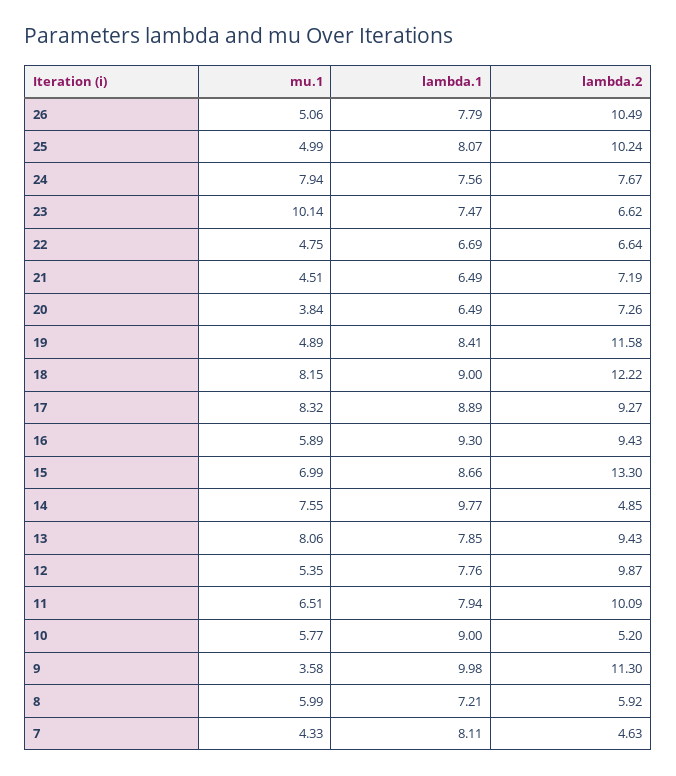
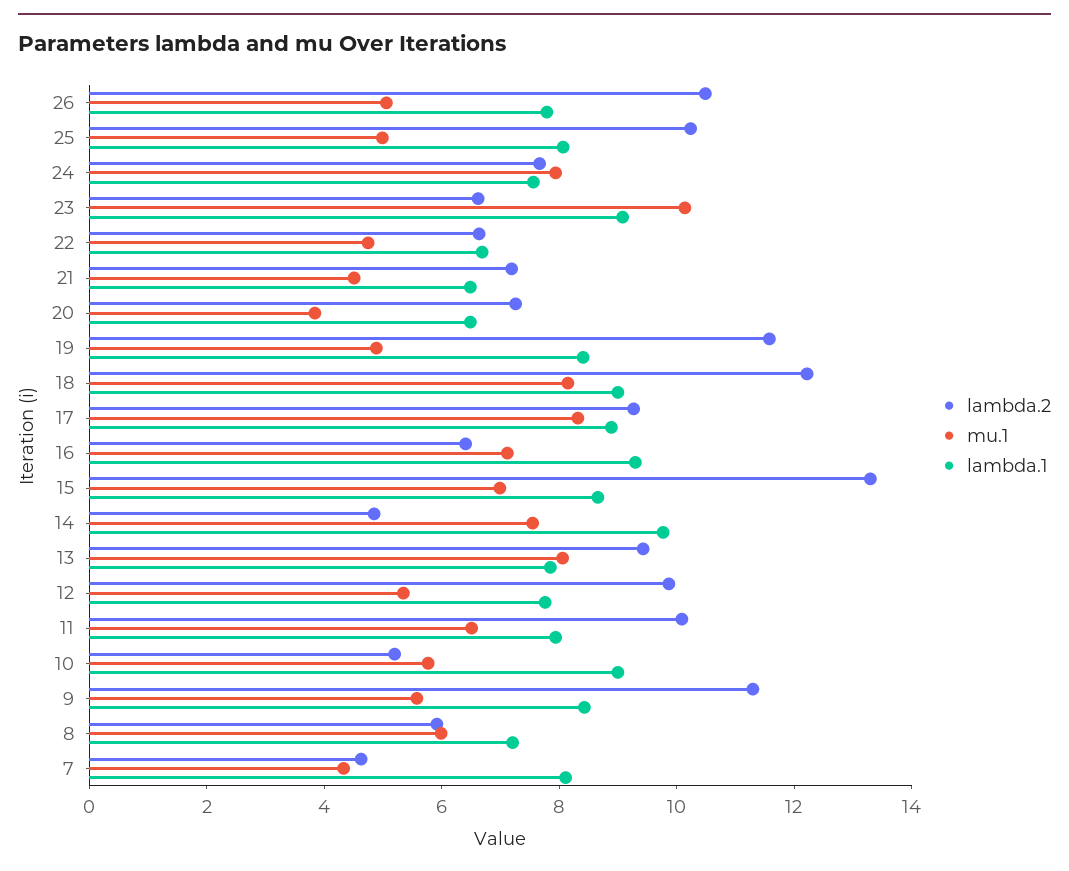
lambda.1, 23: 7.47 -> 9
mu.1, 16: 5.89 -> 7
lambda.2, 16: 9.43 -> 6.5
mu.1, 9: 3.58 -> 5.5
lambda.1, 9: 9.98 -> 8.5

